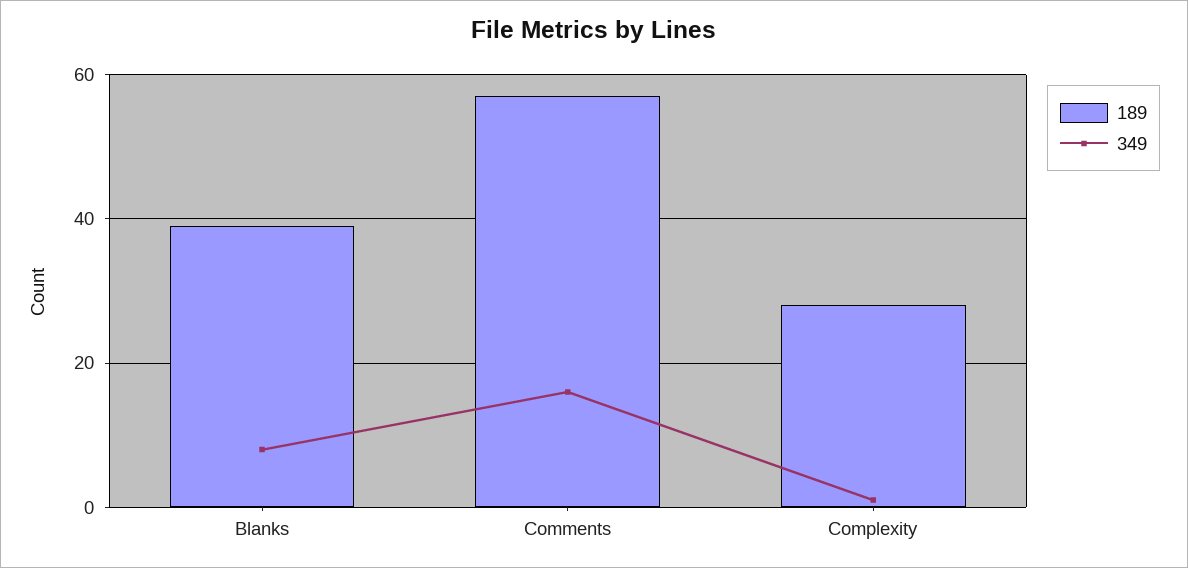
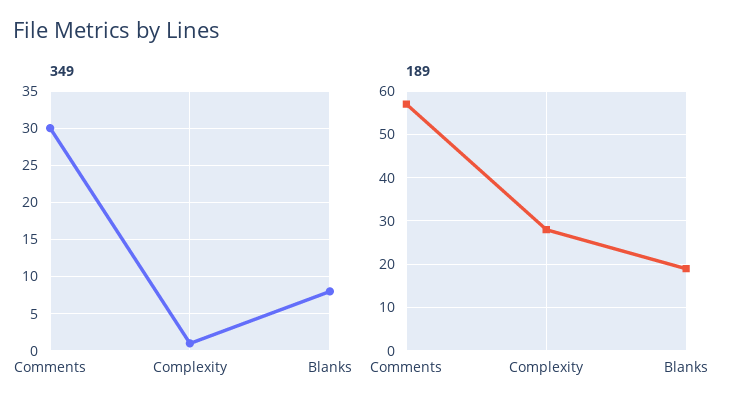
189, Blanks: 40 -> 20
349, Comments: 15 -> 30

